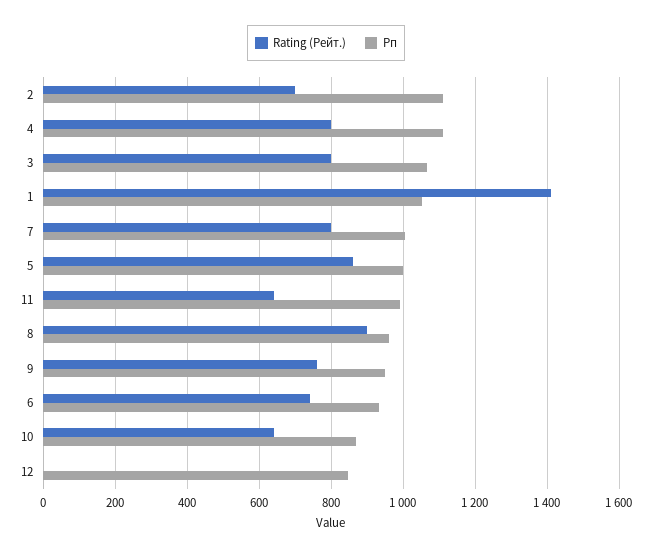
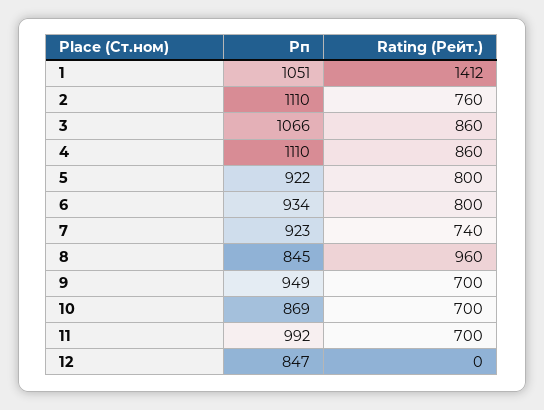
Rating (Рейт.), 2: 700 -> 760
Rating (Рейт.), 4: 800 -> 860
Rating (Рейт.), 3: 800 -> 860
Rating (Рейт.), 7: 800 -> 740
Рп, 7: 1000 -> 923
Rating (Рейт.), 5: 860 -> 800
Рп, 5: 1000 -> 922
Rating (Рейт.), 11: 640 -> 700
Rating (Рейт.), 8: 900 -> 960
Рп, 8: 960 -> 845
Rating (Рейт.), 9: 760 -> 700
Rating (Рейт.), 6: 740 -> 800
Rating (Рейт.), 10: 640 -> 700

